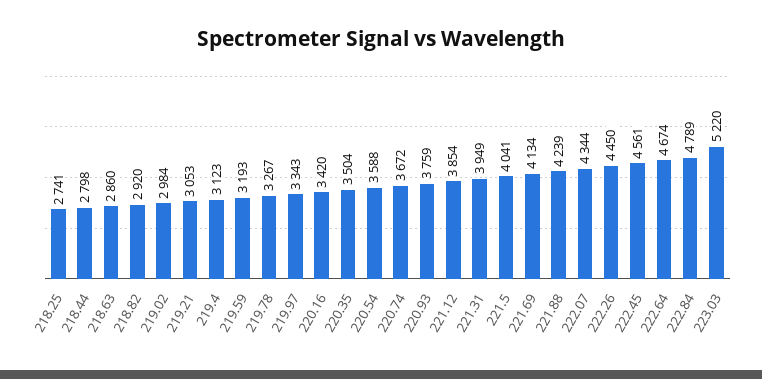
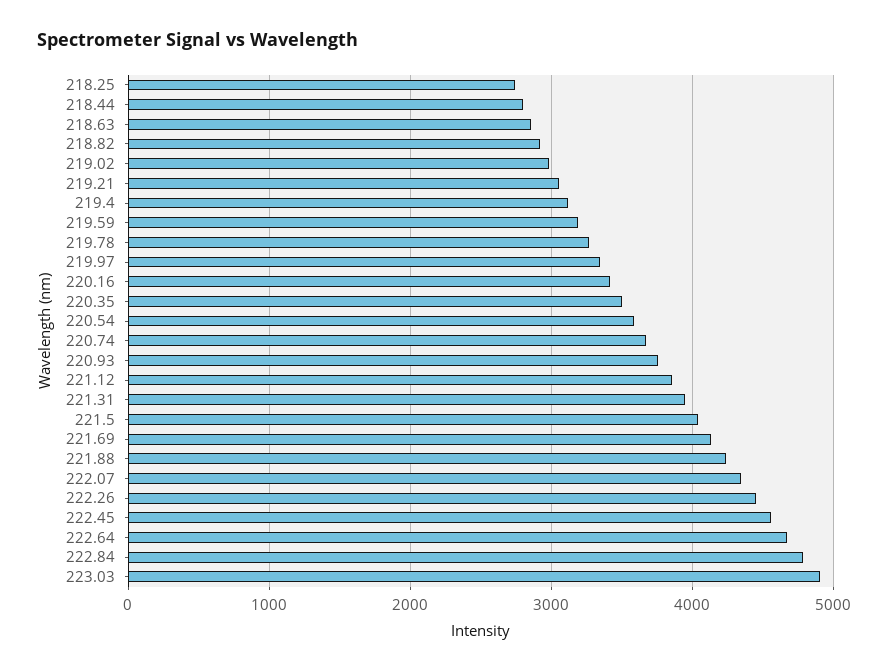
223.03: 5220 -> 4900

